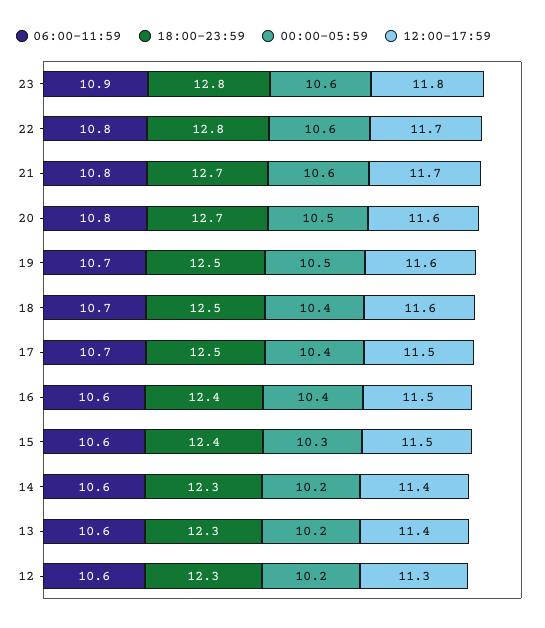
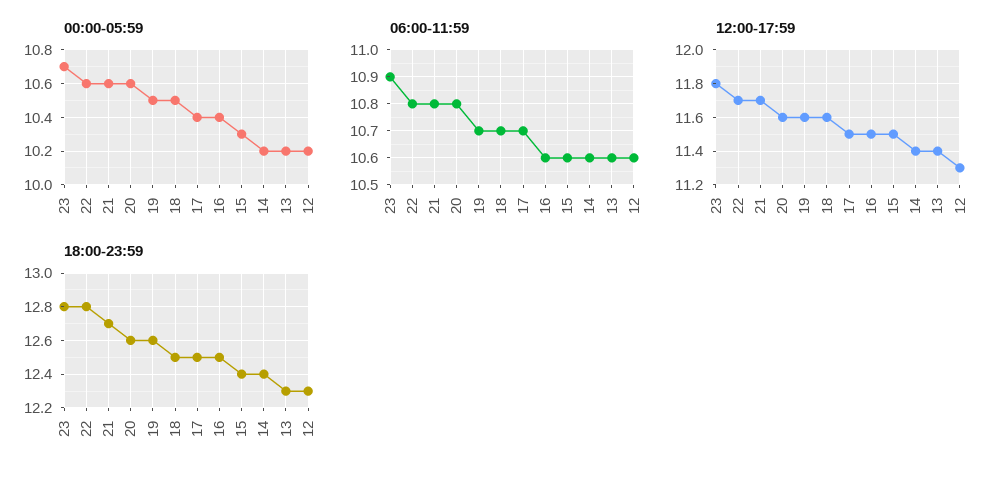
00:00-05:59, 23: 10.6 -> 10.7
18:00-23:59, 20: 12.7 -> 12.6
00:00-05:59, 20: 10.5 -> 10.6
18:00-23:59, 19: 12.5 -> 12.6
00:00-05:59, 18: 10.4 -> 10.5
18:00-23:59, 16: 12.4 -> 12.5
18:00-23:59, 14: 12.3 -> 12.4

